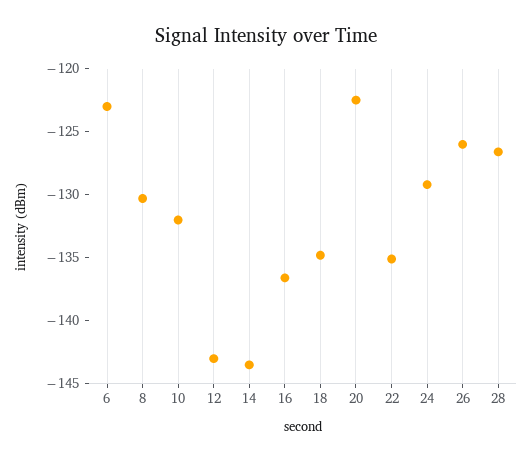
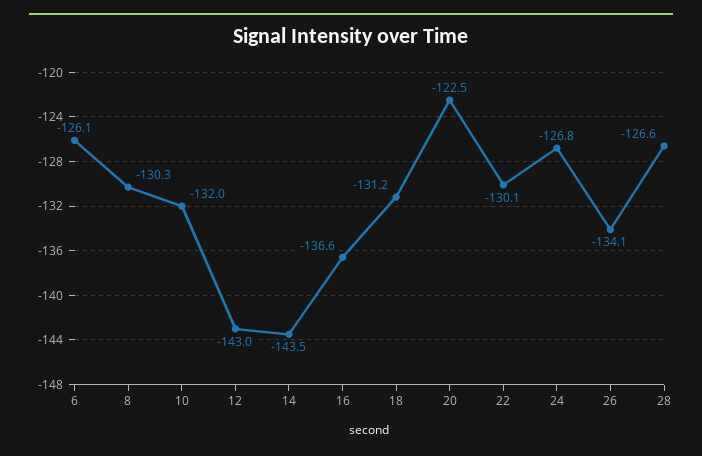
6: -123 -> -126.1
18: -135 -> -131.2
22: -135 -> -130.1
24: -129 -> -126.8
26: -126 -> -134.1

